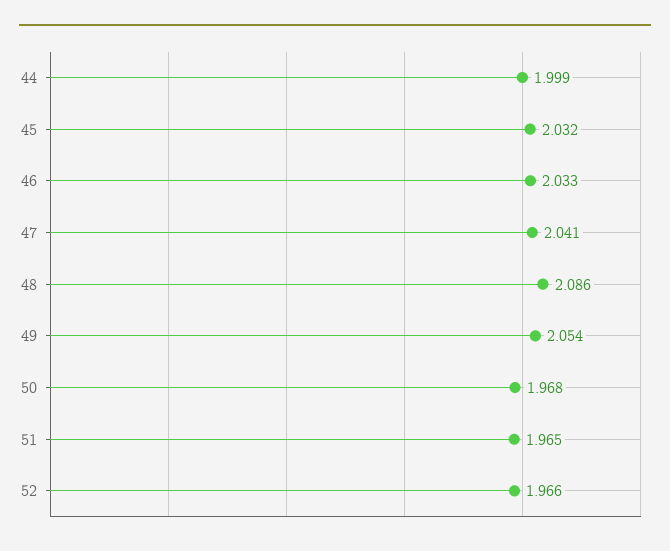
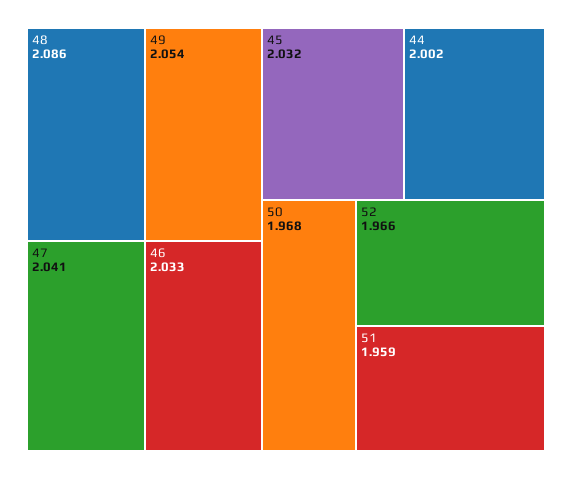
44: 1.999 -> 2.002
51: 1.965 -> 1.959

